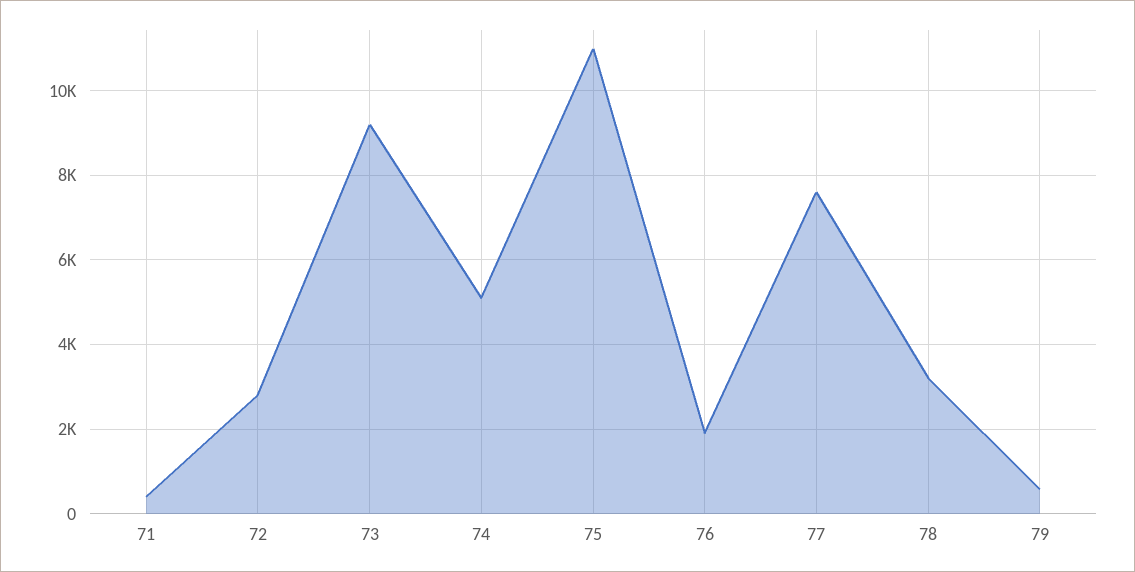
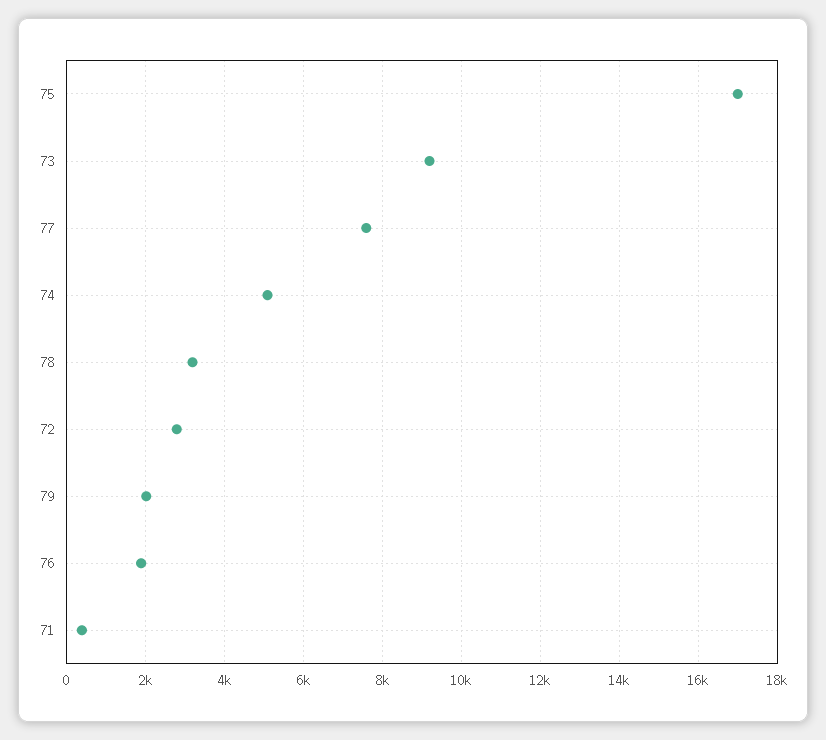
75: 11000 -> 17000
79: 600 -> 2000

